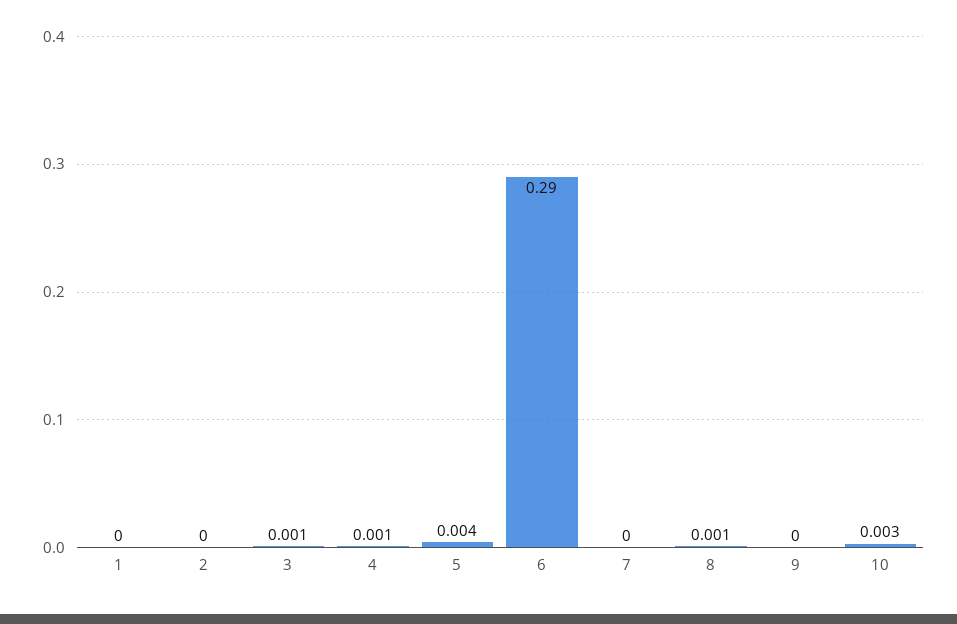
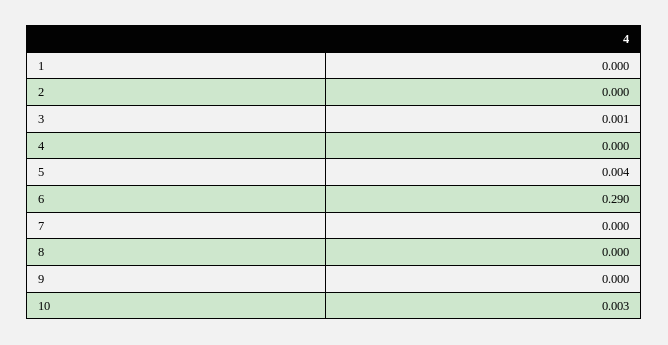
4: 0.001 -> 0
8: 0.001 -> 0

